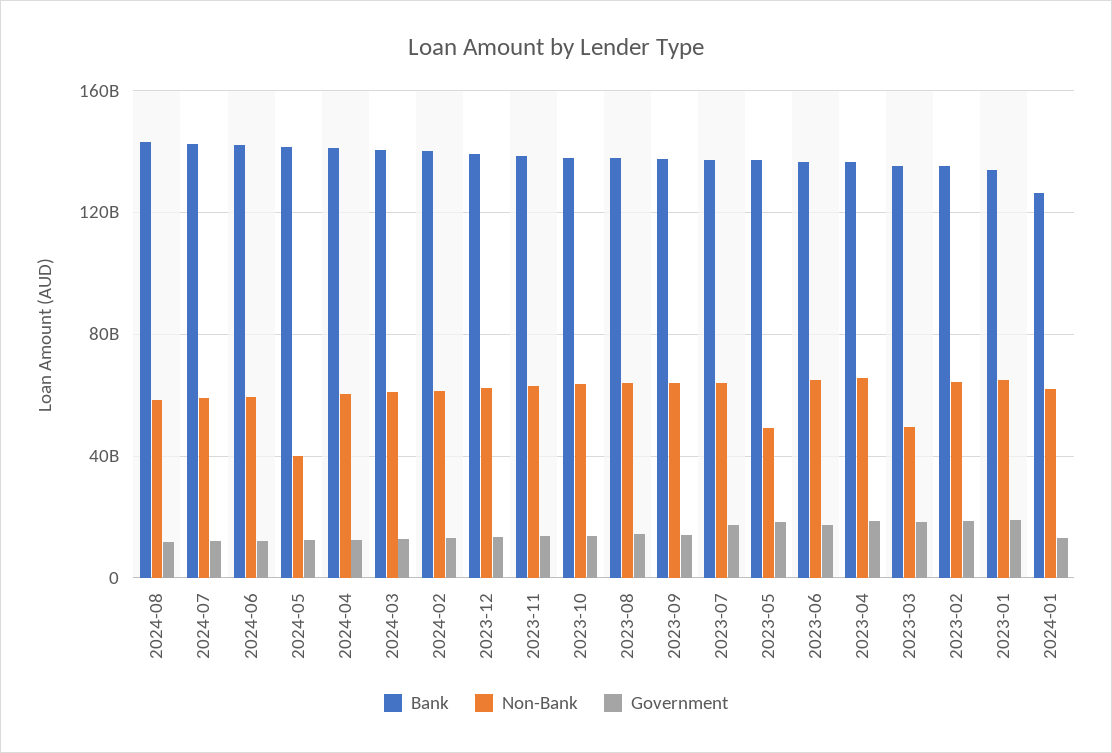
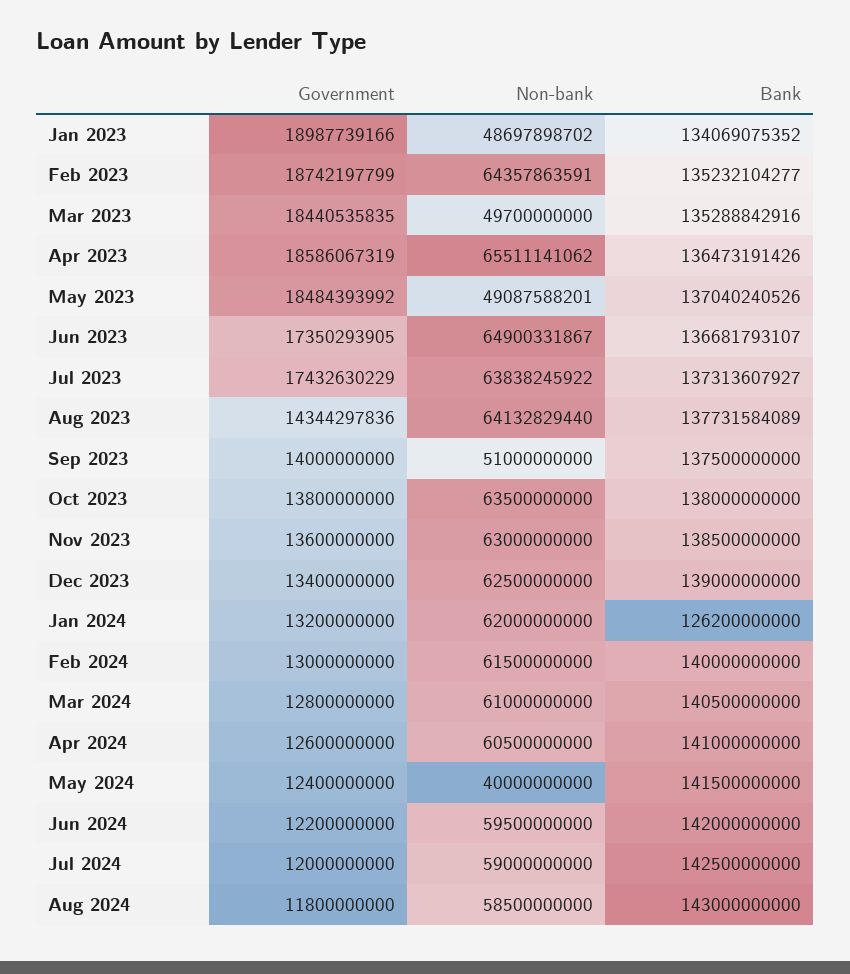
Non-Bank, 2023-09: 65000000000 -> 51000000000
Non-Bank, 2023-01: 65000000000 -> 48697898702

